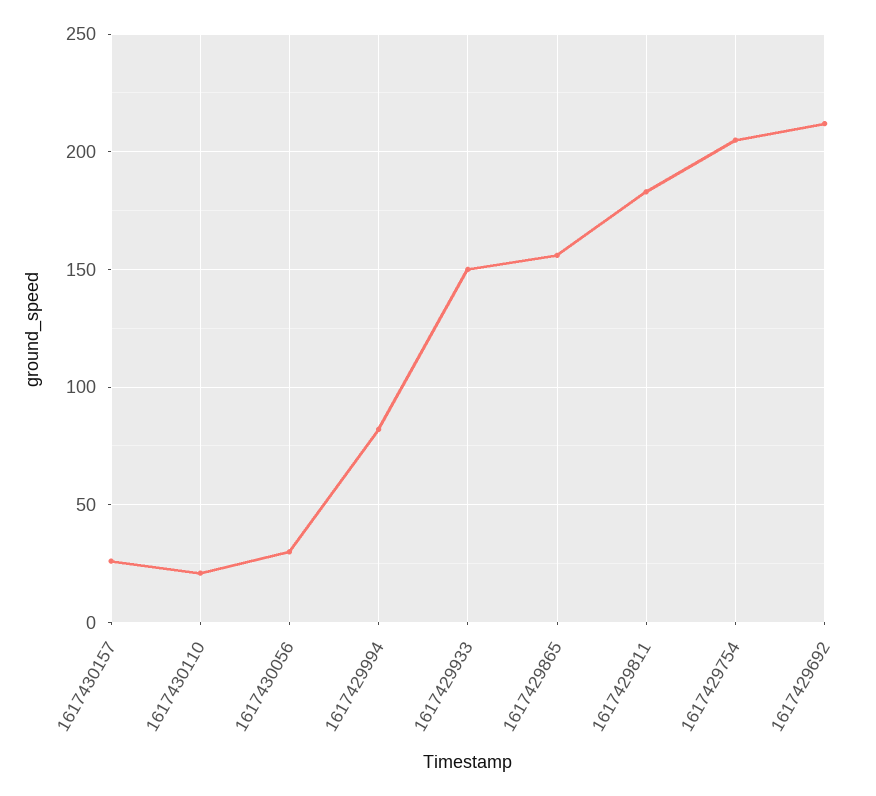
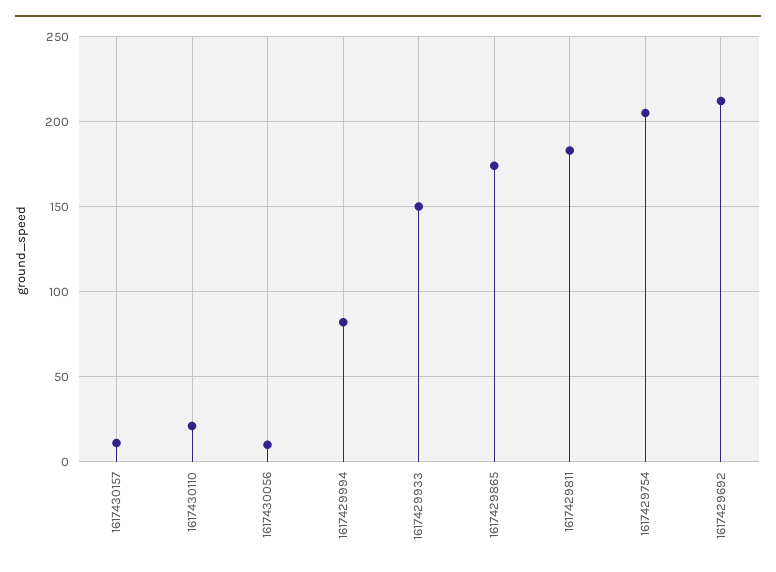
1617430157: 25 -> 10
1617430056: 30 -> 10
1617429865: 155 -> 175

